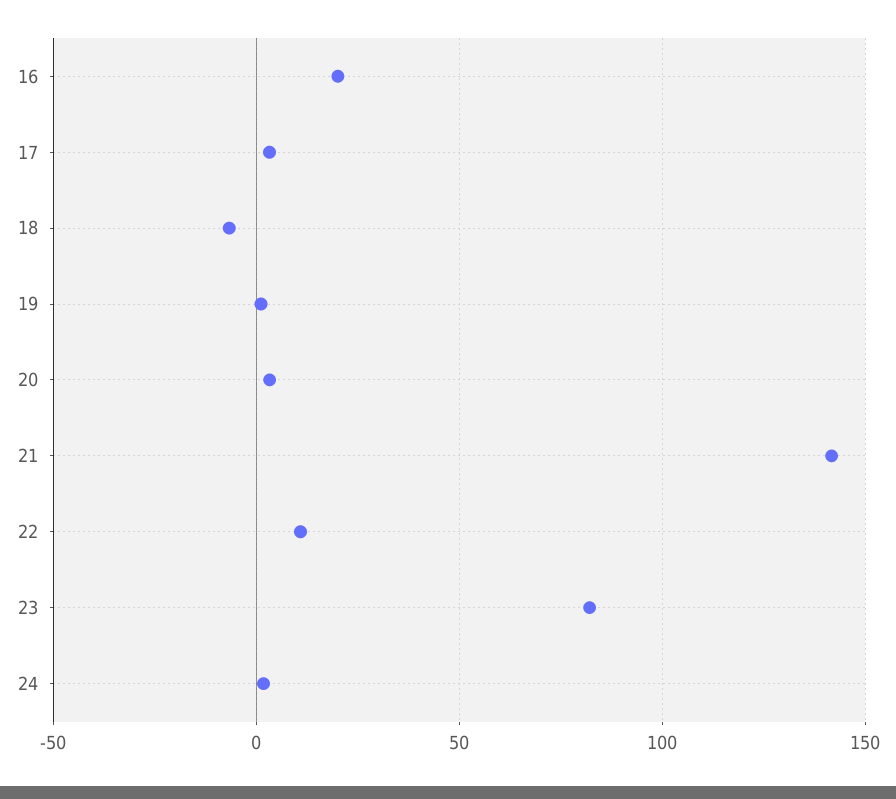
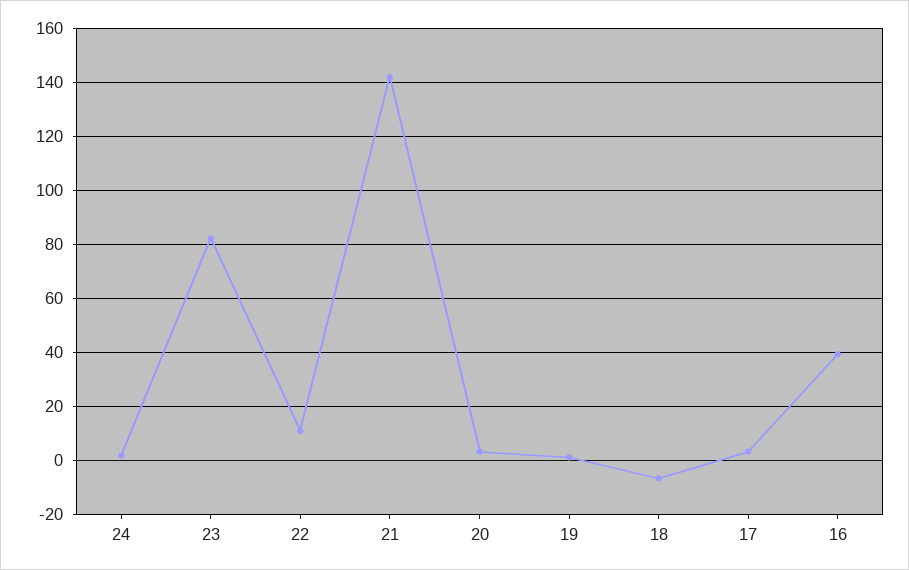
16: 20 -> 40

